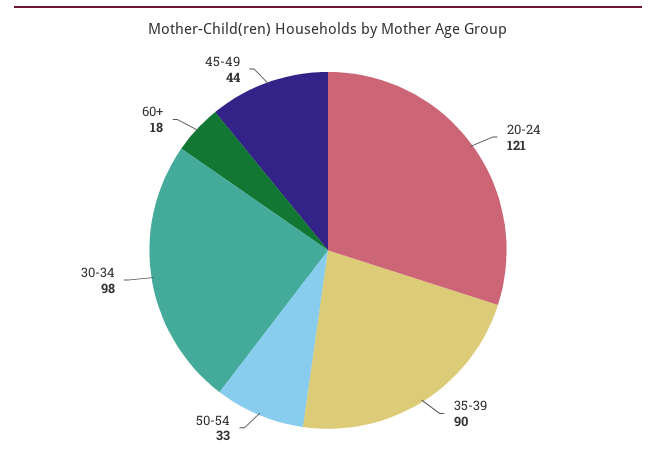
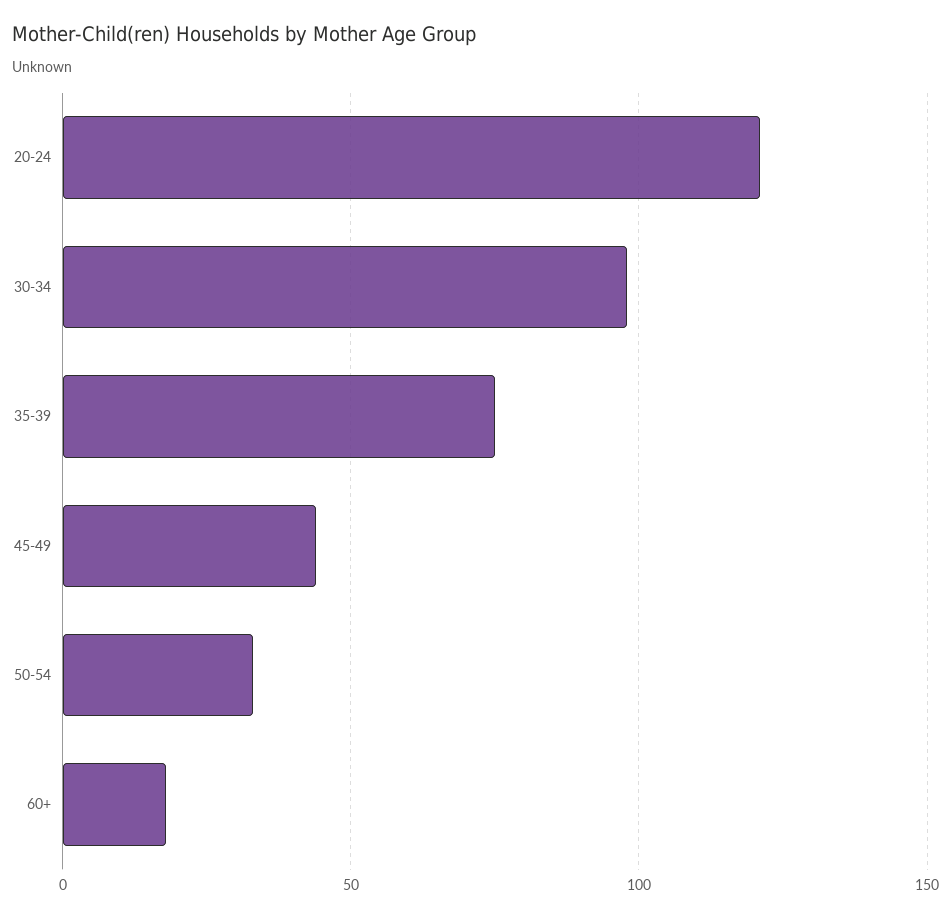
35-39: 90 -> 75

